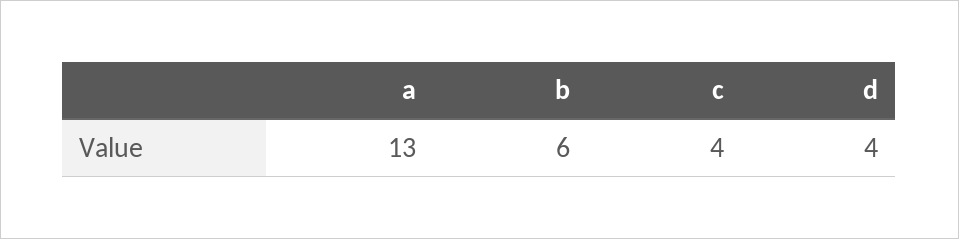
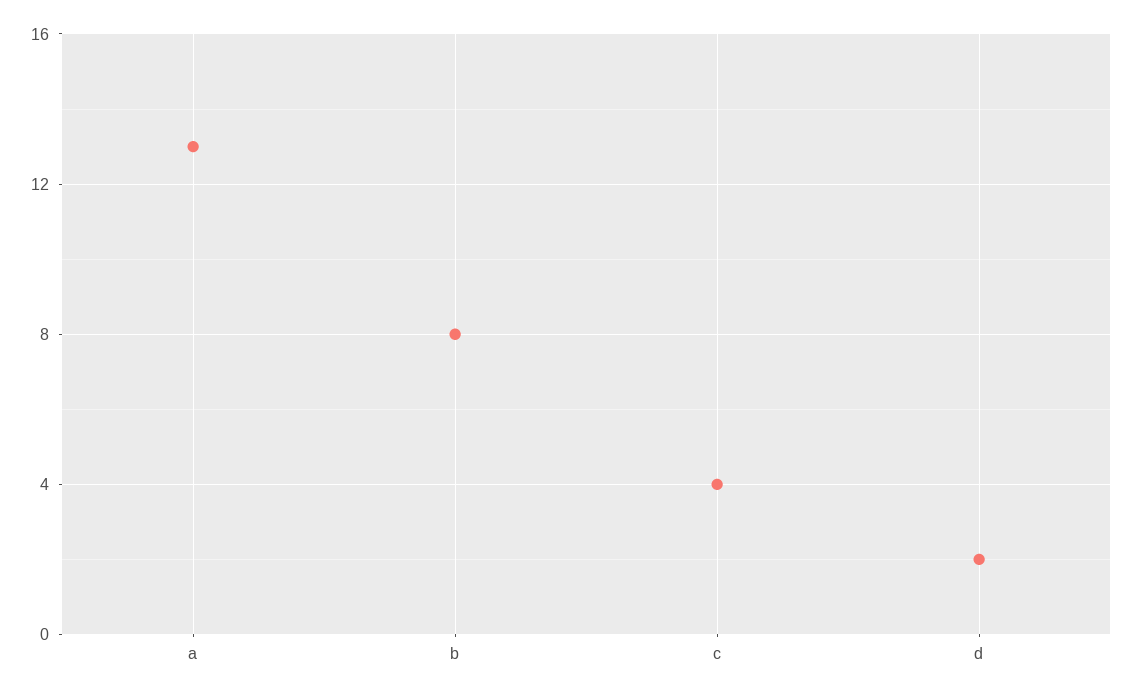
b: 6 -> 8
d: 4 -> 2

